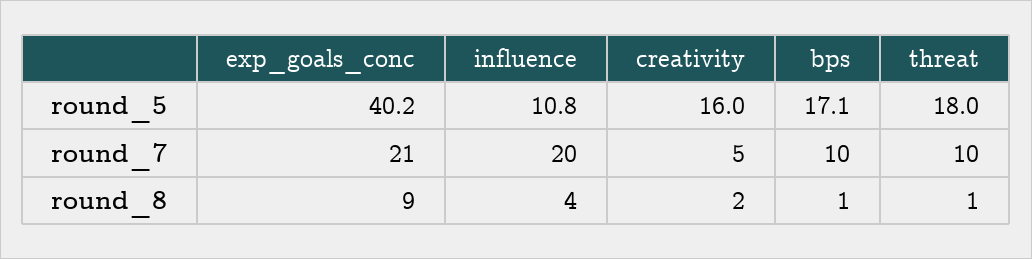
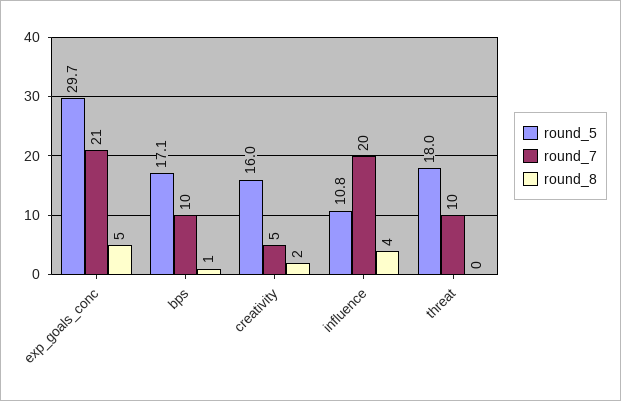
round_5, exp_goals_conc: 40.2 -> 29.7
round_8, exp_goals_conc: 9 -> 5
round_8, threat: 1 -> 0

